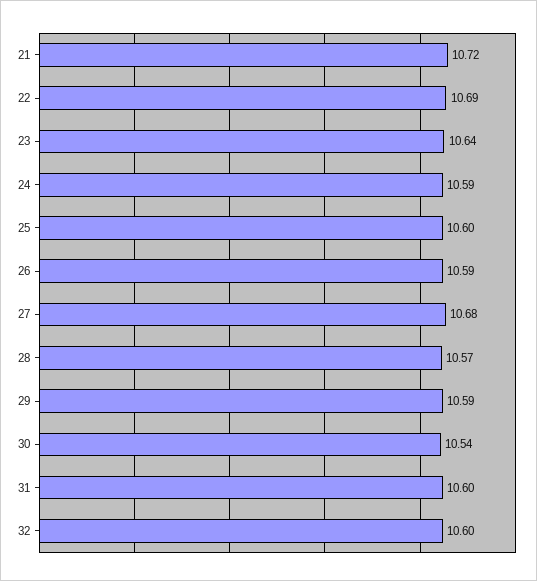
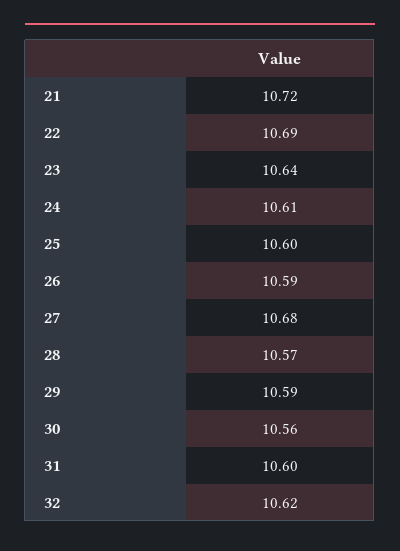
24: 10.59 -> 10.61
30: 10.54 -> 10.56
32: 10.6 -> 10.62

